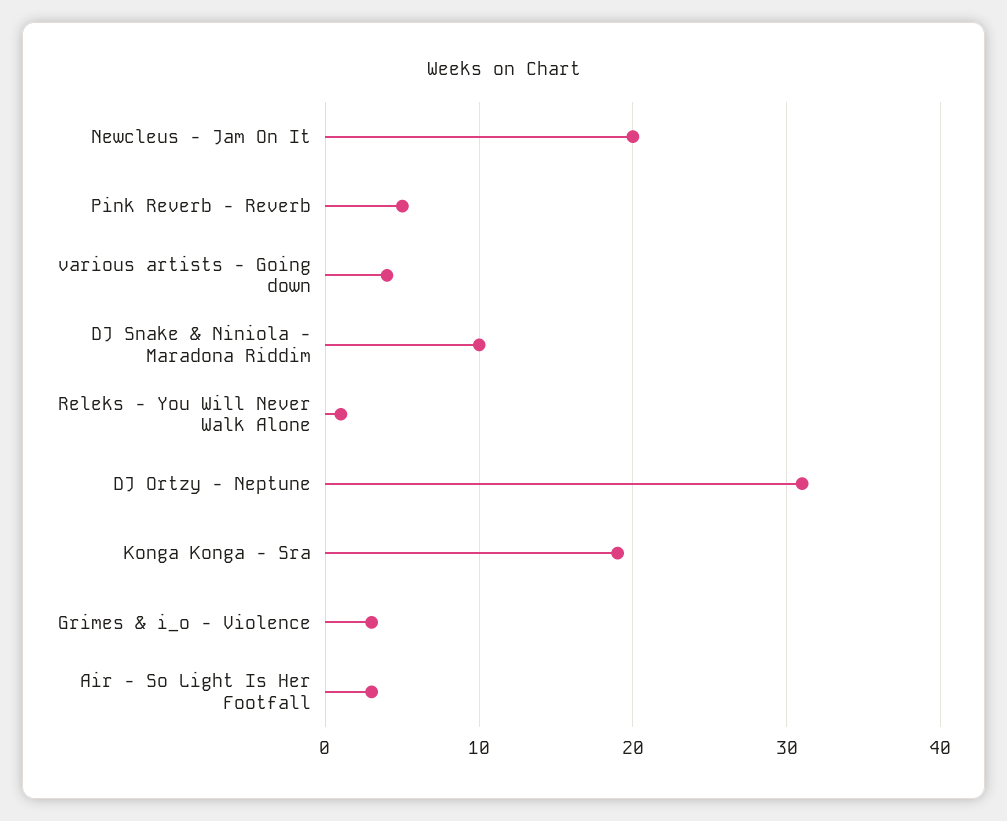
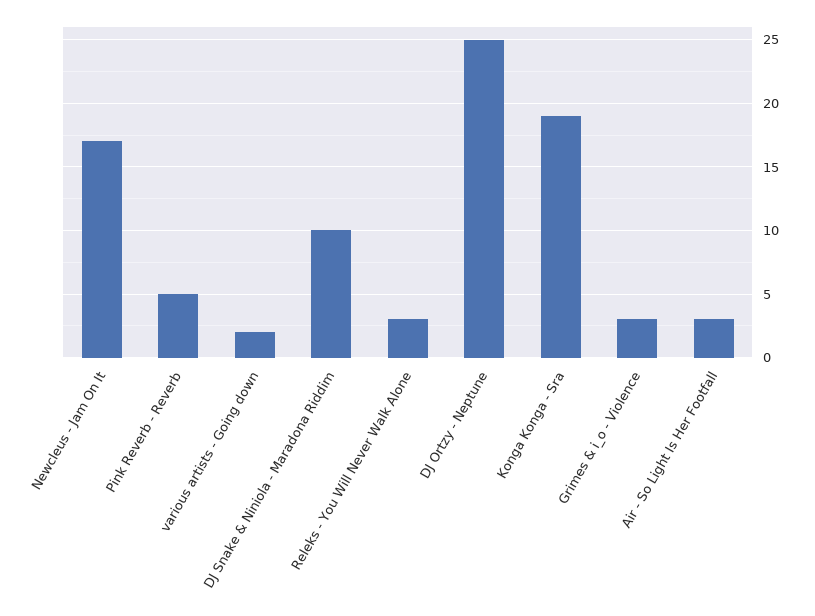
Newcleus - Jam On It: 20 -> 17
various artists - Going down: 4 -> 2
Releks - You Will Never Walk Alone: 1 -> 3
DJ Ortzy - Neptune: 31 -> 25

